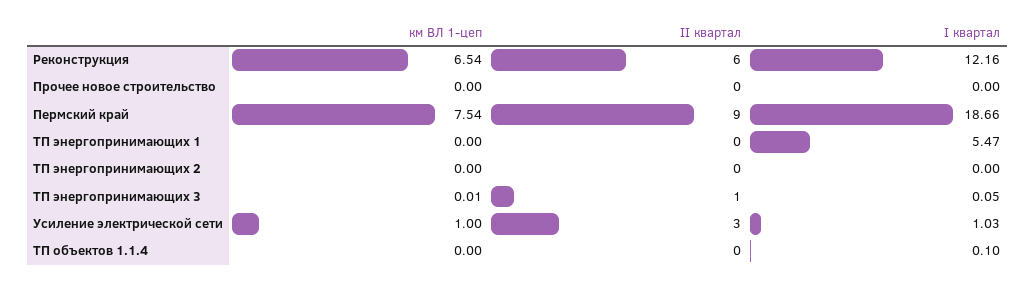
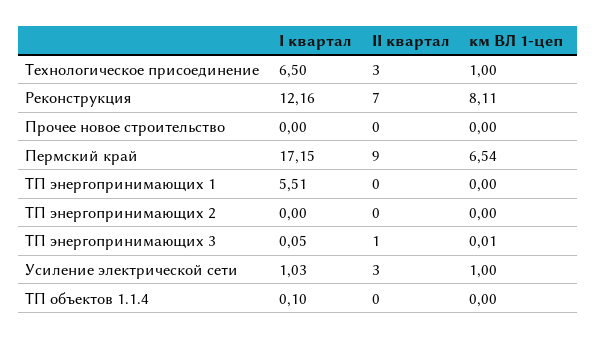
км ВЛ 1-цеп, Реконструкция: 6.54 -> 8.11
II квартал, Реконструкция: 6 -> 7
км ВЛ 1-цеп, Пермский край: 7.54 -> 6.54
I квартал, Пермский край: 18.66 -> 17.15
I квартал, ТП энергопринимающих 1: 5.47 -> 5.51
I квартал, Технологическое присоединение: none -> 6.5
II квартал, Технологическое присоединение: none -> 3
км ВЛ 1-цеп, Технологическое присоединение: none -> 1

